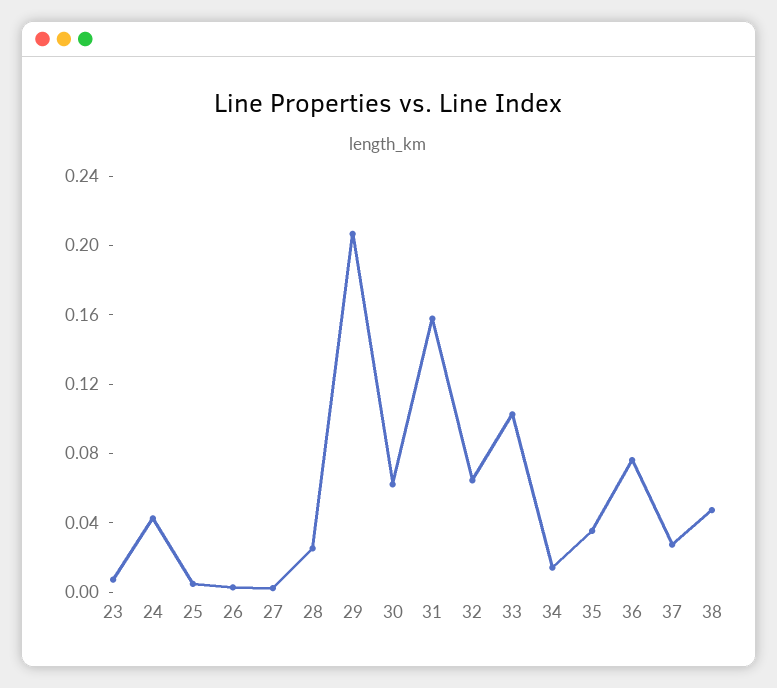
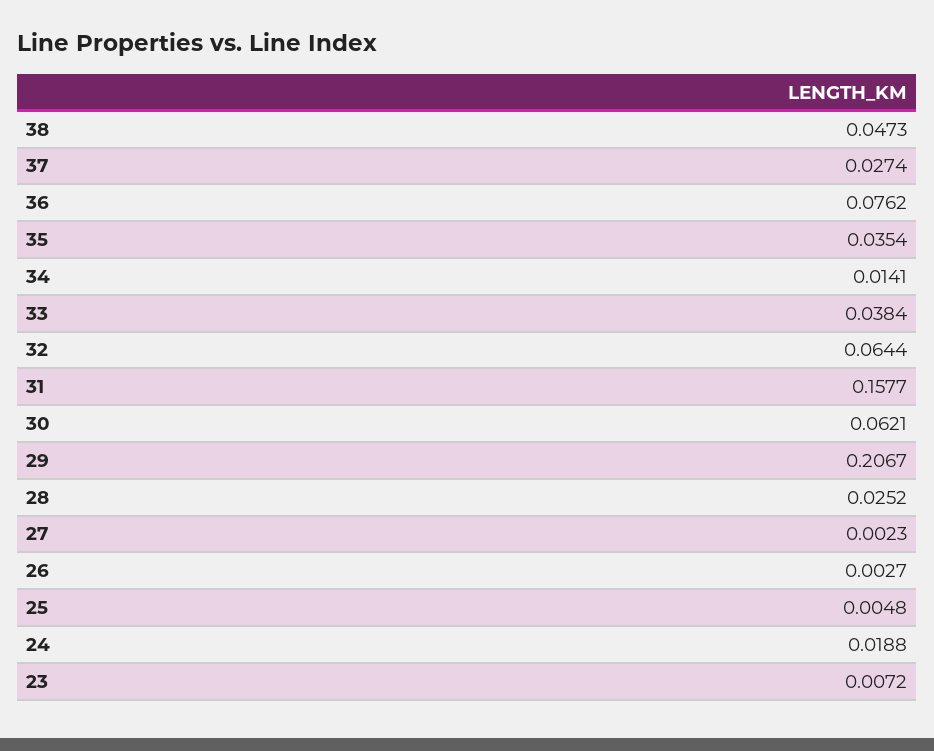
24: 0.04 -> 0.0188
33: 0.1 -> 0.0384

